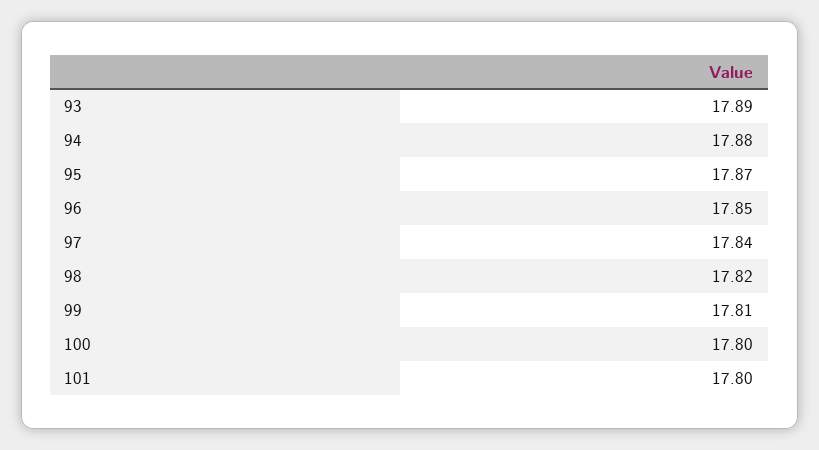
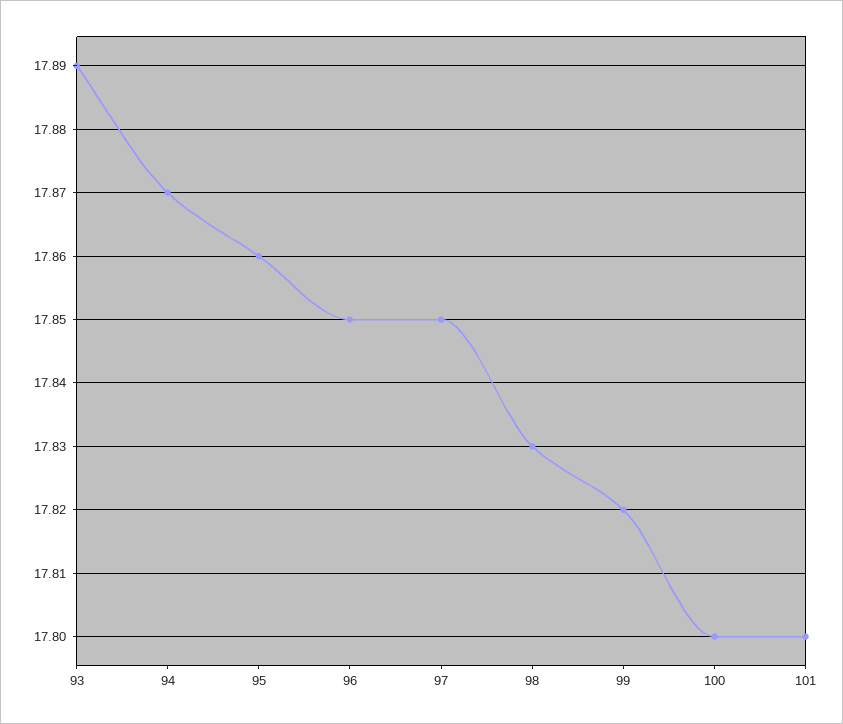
94: 17.88 -> 17.87
95: 17.87 -> 17.86
97: 17.84 -> 17.85
98: 17.82 -> 17.83
99: 17.81 -> 17.82

